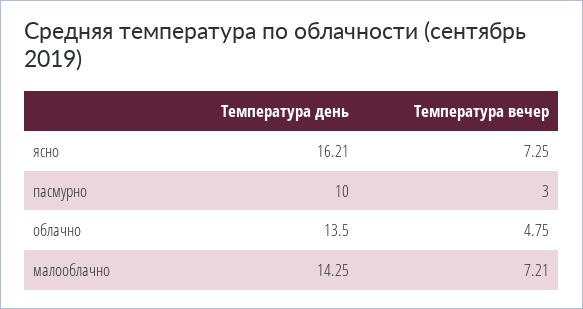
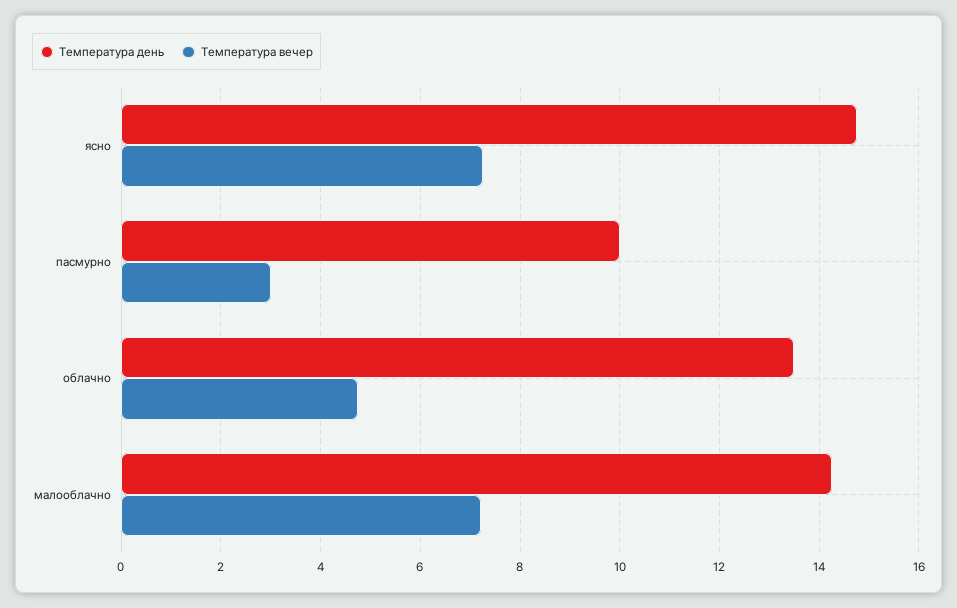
Температура день, ясно: 16.21 -> 14.8

